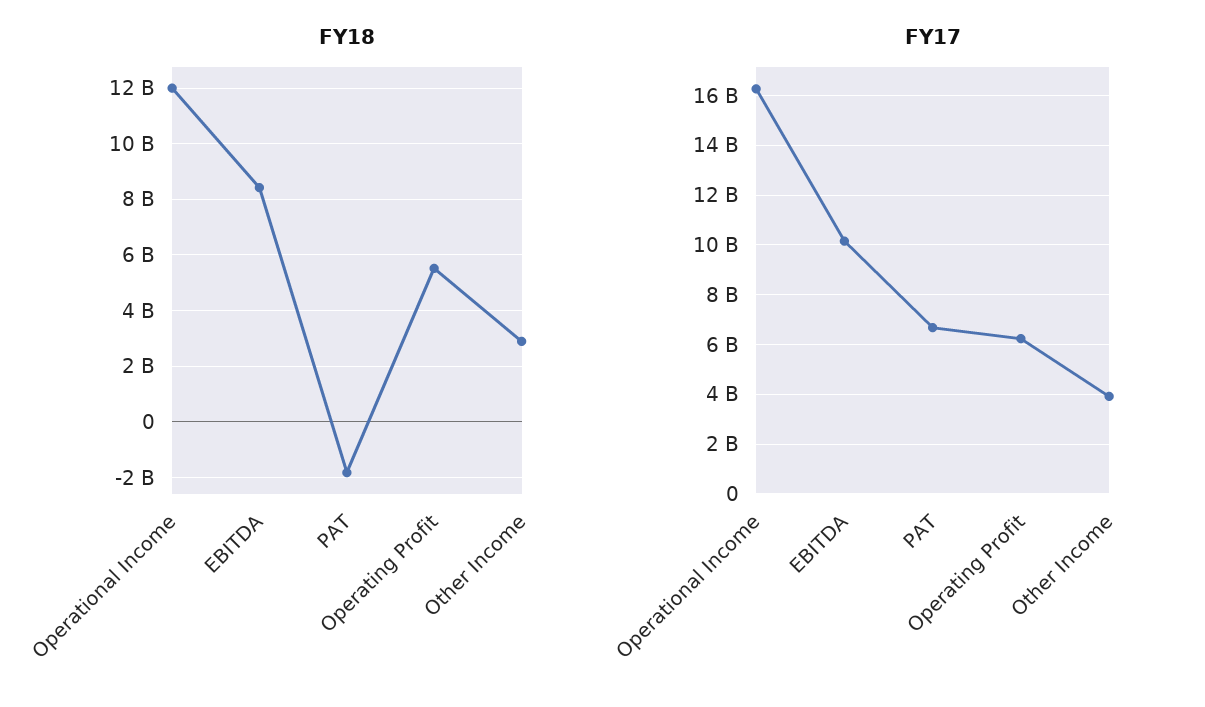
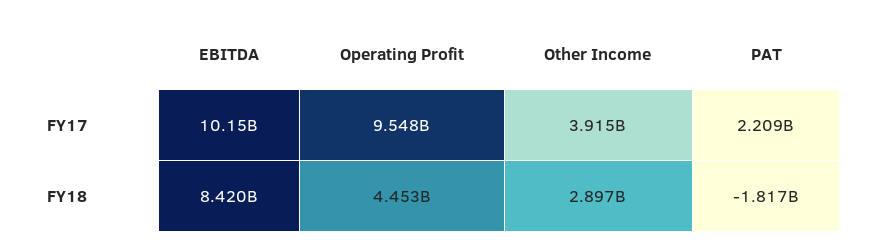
FY18, Operational Income: 12000000000 -> none
FY18, Operating Profit: 5500000000 -> 4453000000
FY17, Operational Income: 16250000000 -> none
FY17, PAT: 6750000000 -> 2209000000
FY17, Operating Profit: 6250000000 -> 9548000000

